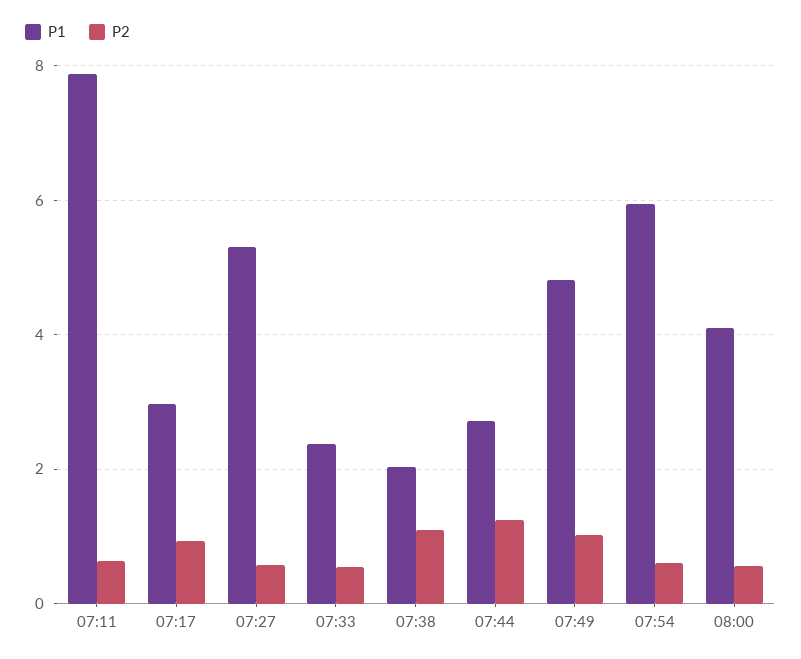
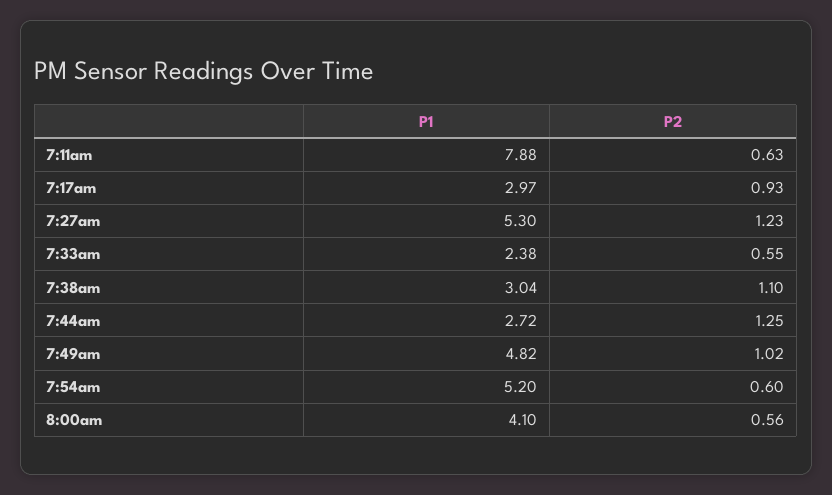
P2, 07:27: 0.6 -> 1.23
P1, 07:38: 2 -> 3.04
P1, 07:54: 6 -> 5.2

